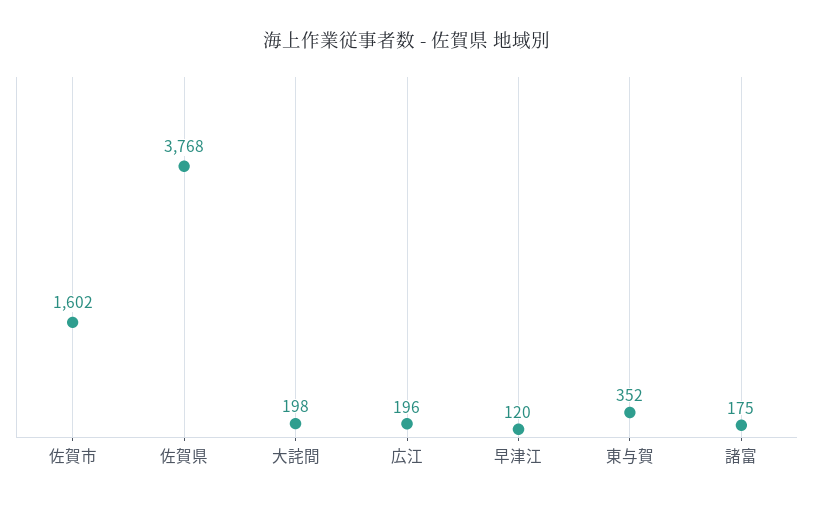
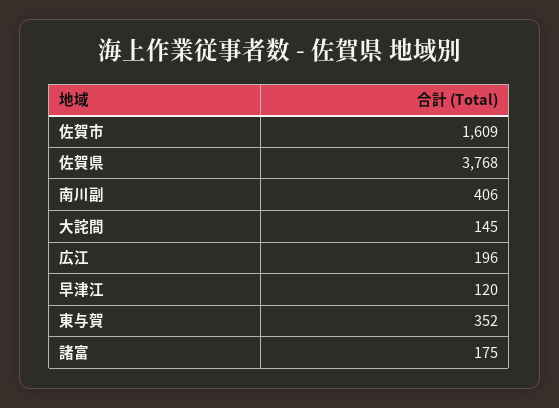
佐賀市: 1602 -> 1609
大詫間: 198 -> 145
南川副: none -> 406

